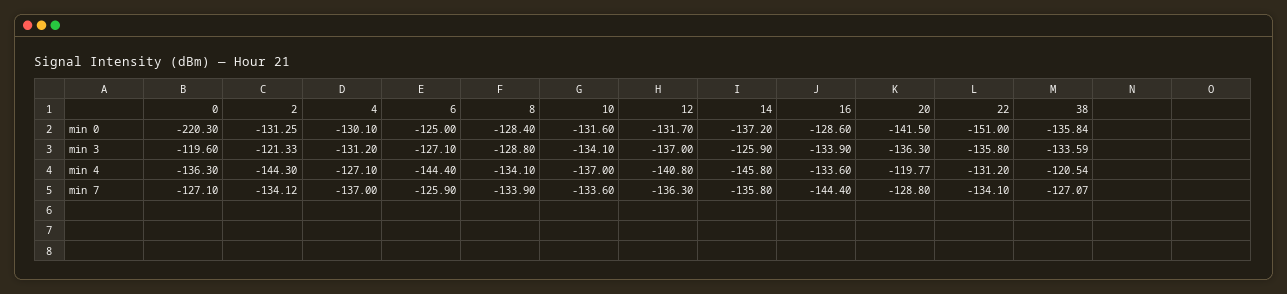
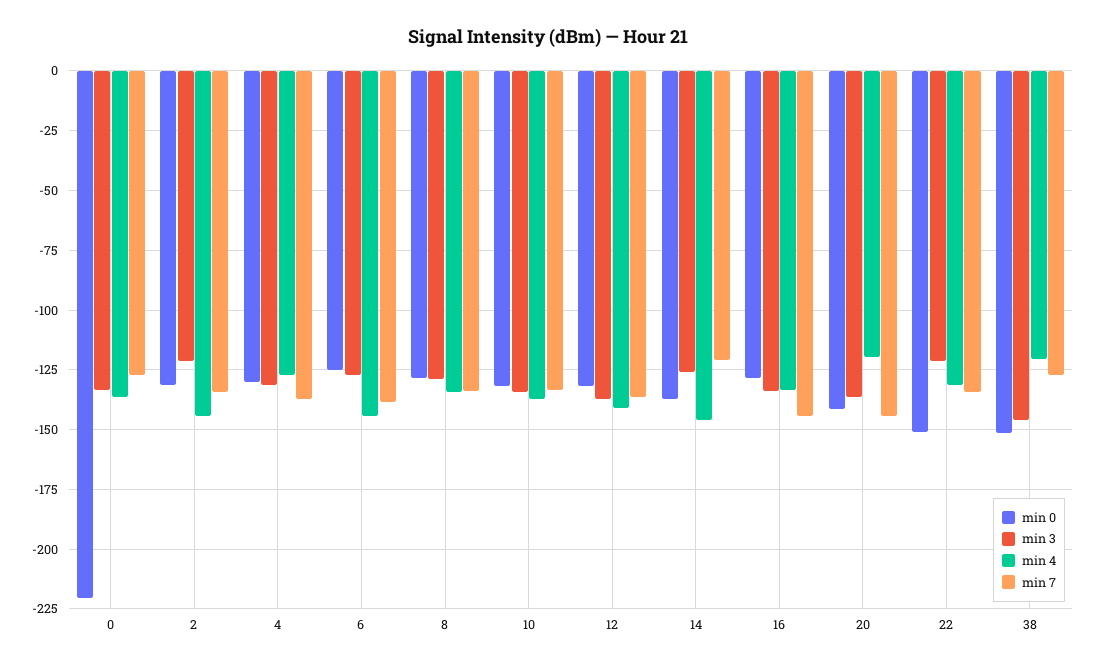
min 0, 38: -135.84 -> -150
min 3, 0: -119.6 -> -135
min 3, 22: -135.8 -> -120
min 3, 38: -133.59 -> -145
min 7, 6: -125.9 -> -140
min 7, 14: -135.8 -> -120
min 7, 20: -128.8 -> -145

